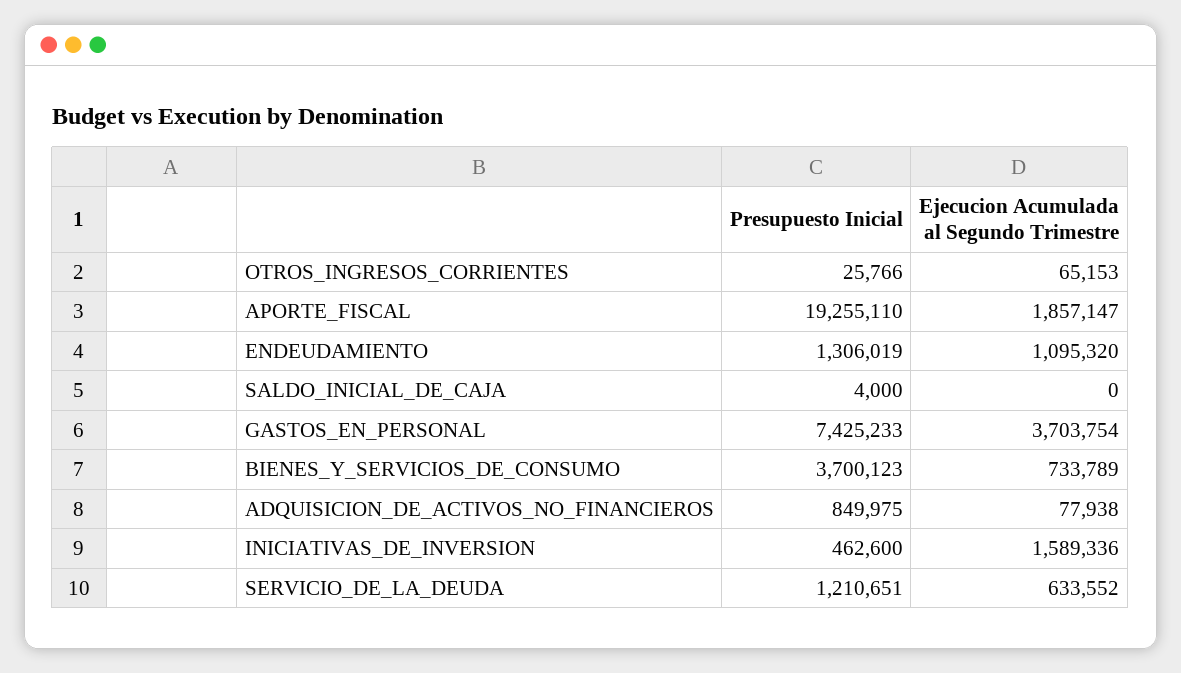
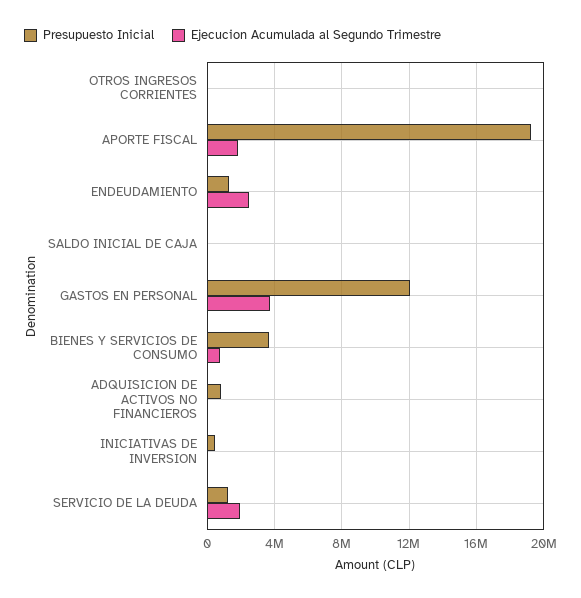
Ejecucion Acumulada al Segundo Trimestre, ENDEUDAMIENTO: 1095320 -> 2500000
Presupuesto Inicial, GASTOS_EN_PERSONAL: 7425233 -> 12000000
Ejecucion Acumulada al Segundo Trimestre, INICIATIVAS_DE_INVERSION: 1589336 -> 0
Ejecucion Acumulada al Segundo Trimestre, SERVICIO_DE_LA_DEUDA: 633552 -> 2000000

